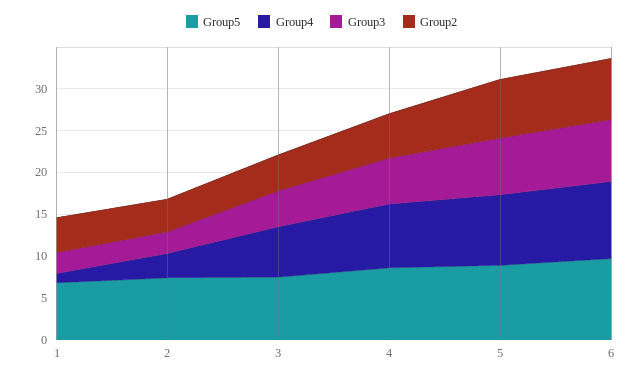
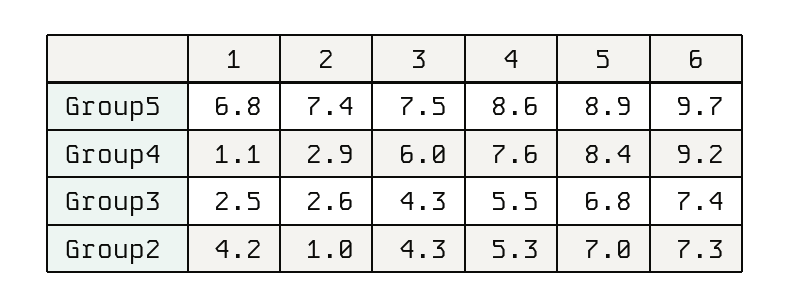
Group2, 2: 4 -> 1

